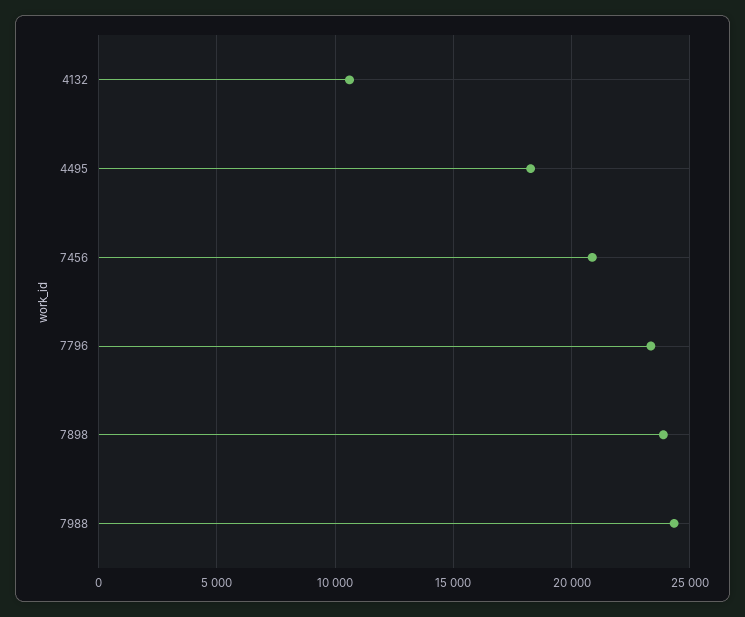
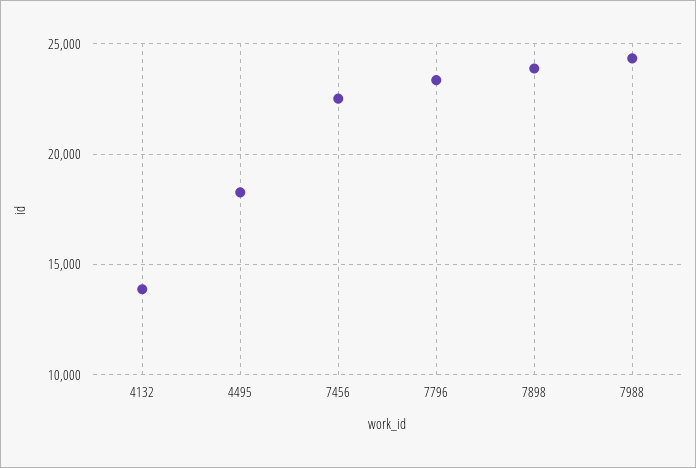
4132: 10500 -> 14000
7456: 21000 -> 22500

